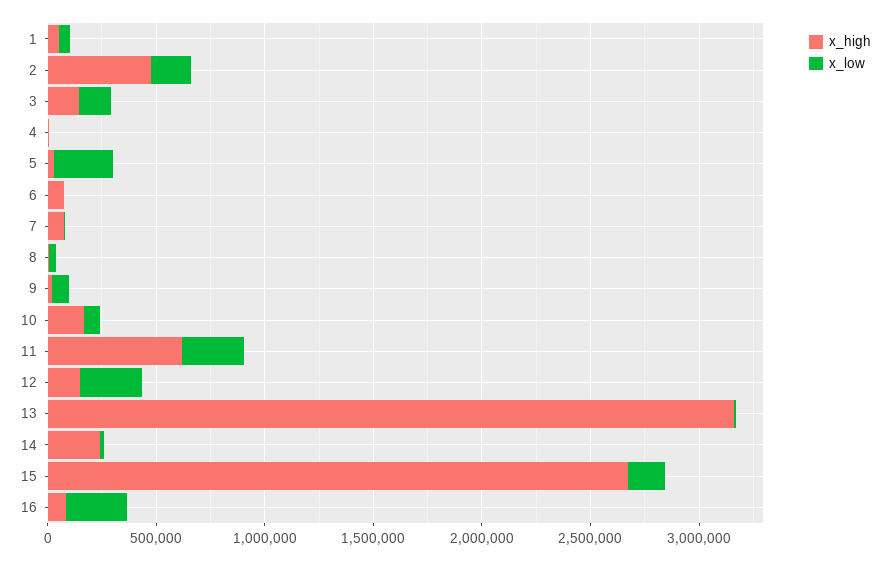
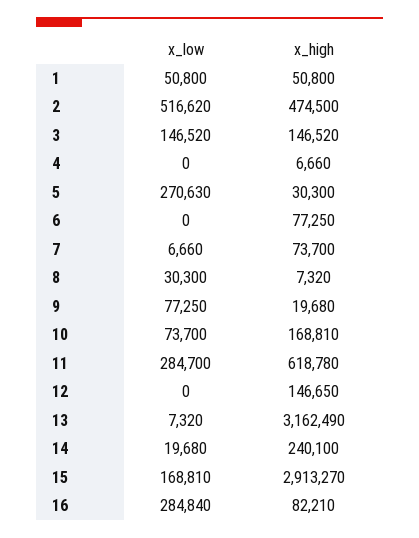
x_low, 2: 200000 -> 516620
x_low, 12: 300000 -> 0
x_high, 15: 2700000 -> 2913270

